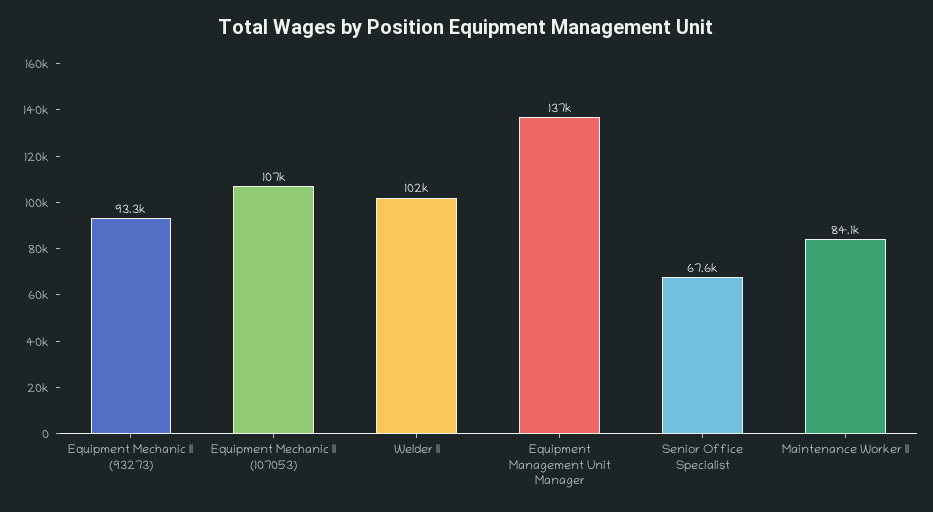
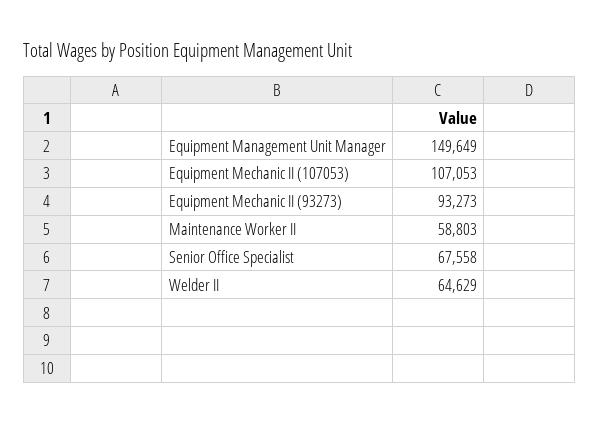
Welder II: 102000 -> 64629
Equipment Management Unit Manager: 137000 -> 149649
Maintenance Worker II: 84100 -> 58803

